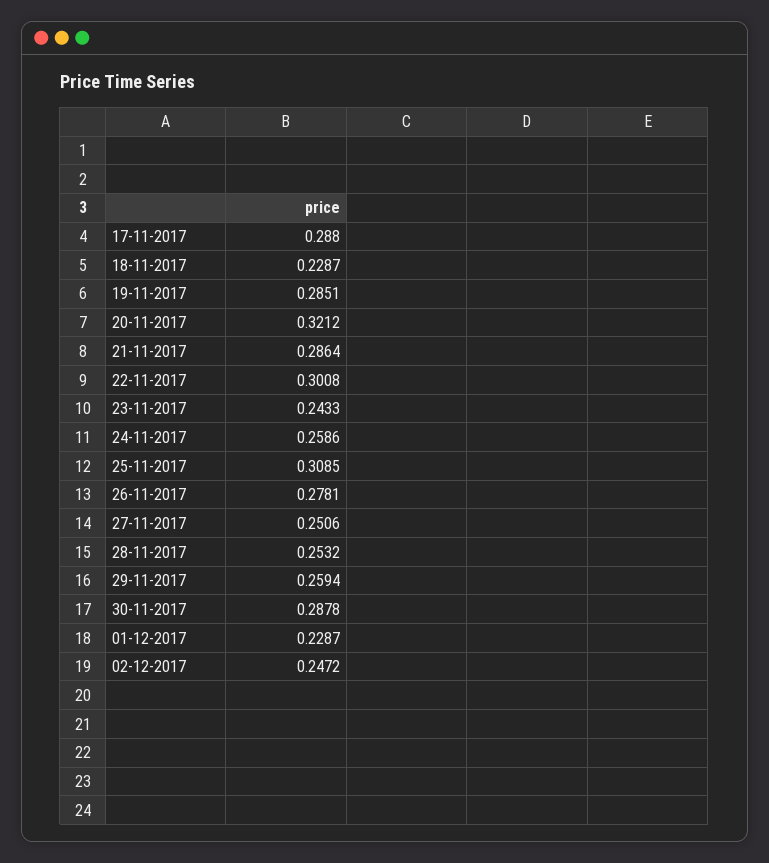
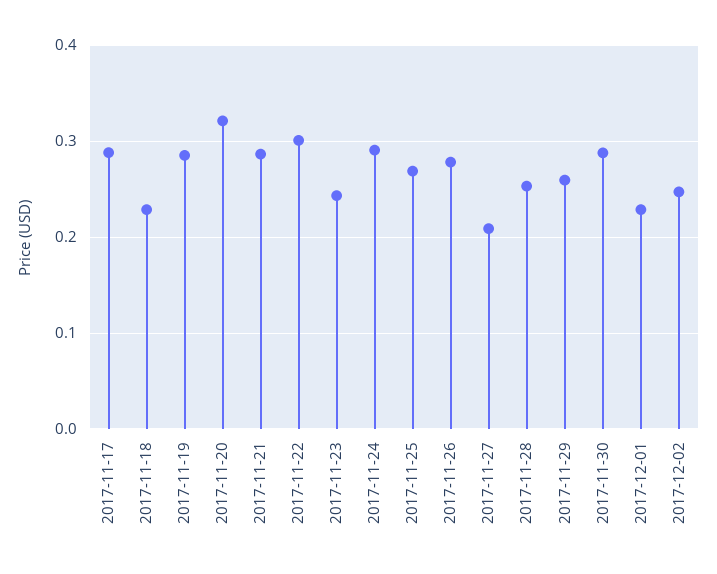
24-11-2017: 0.2586 -> 0.29
25-11-2017: 0.3085 -> 0.27
27-11-2017: 0.2506 -> 0.21

